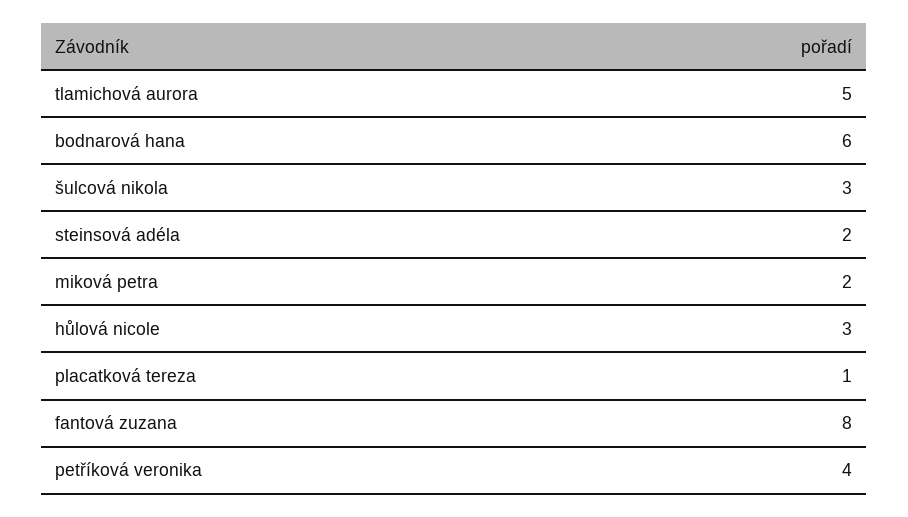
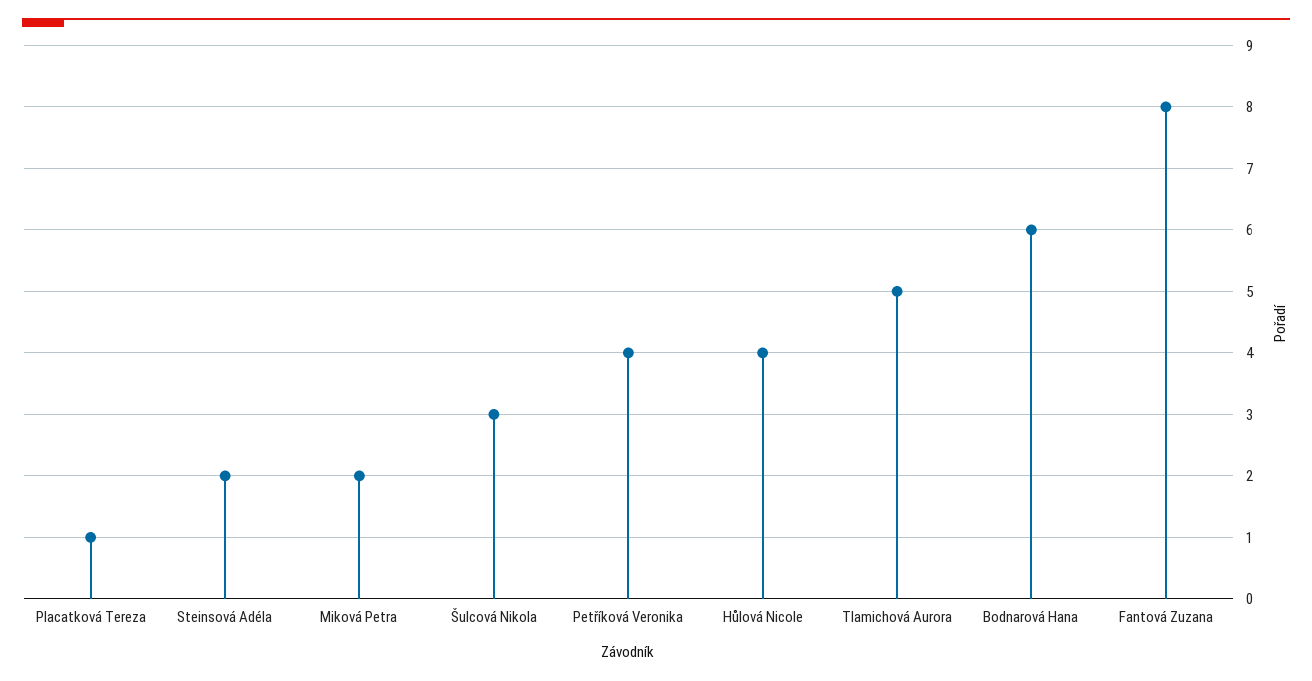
hůlová nicole: 3 -> 4

